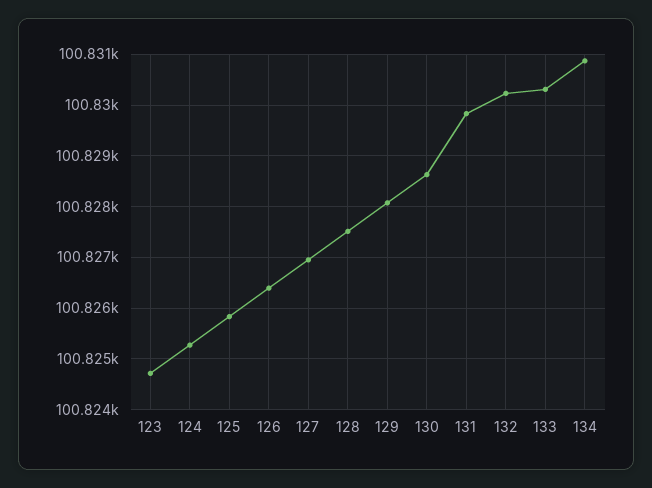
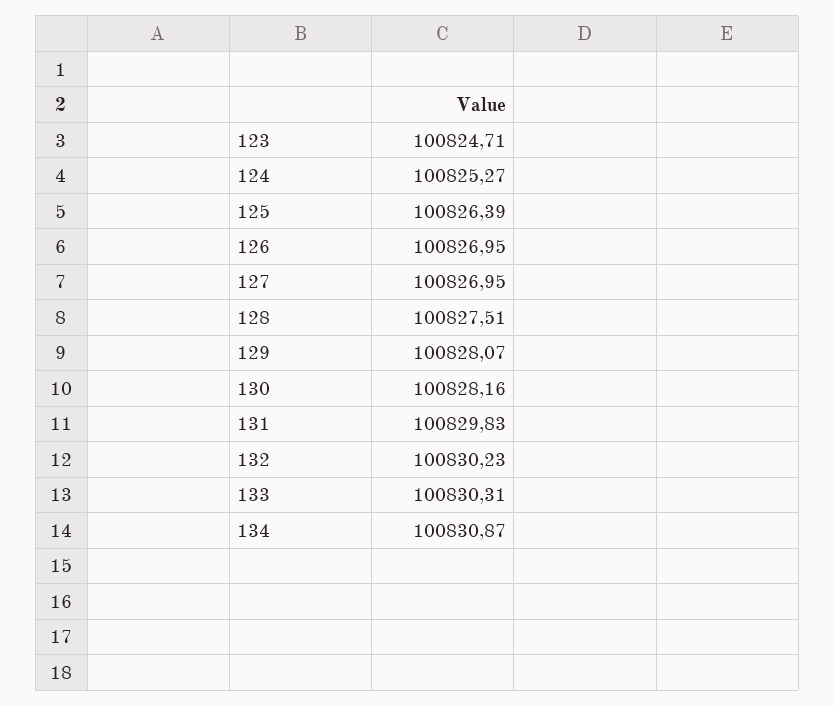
125: 100825.8 -> 100826.39
126: 100826.4 -> 100826.95
130: 100828.6 -> 100828.16

